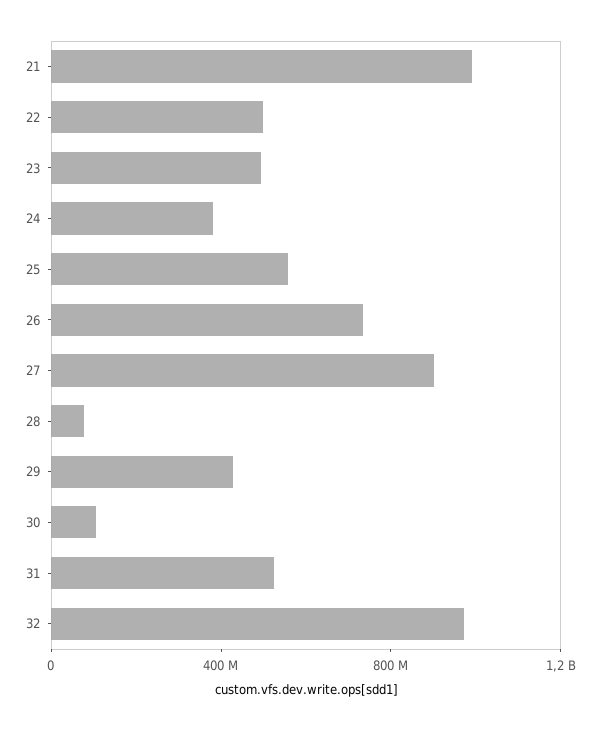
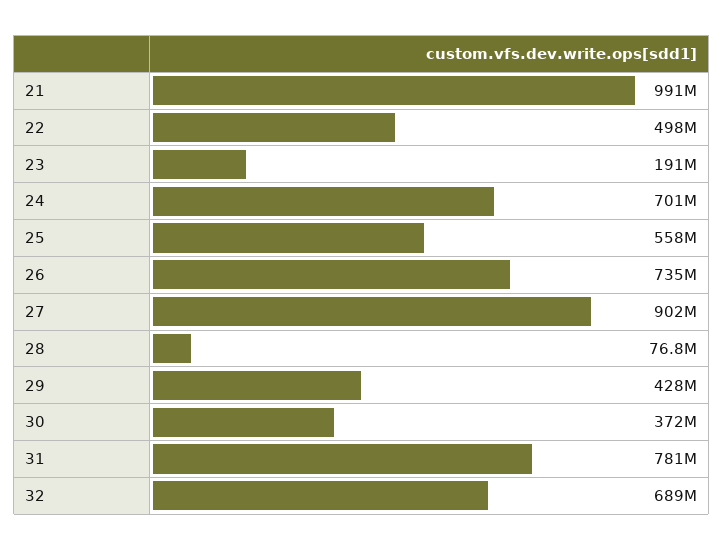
23: 500000000 -> 191000000
24: 400000000 -> 701000000
30: 100000000 -> 372000000
31: 500000000 -> 781000000
32: 1000000000 -> 689000000

